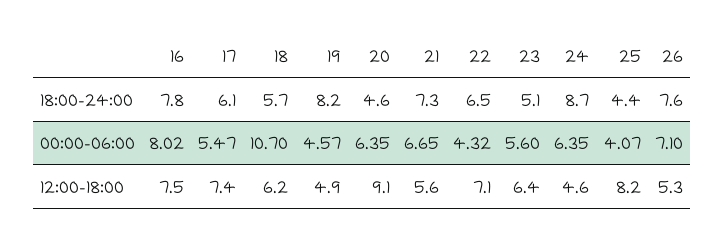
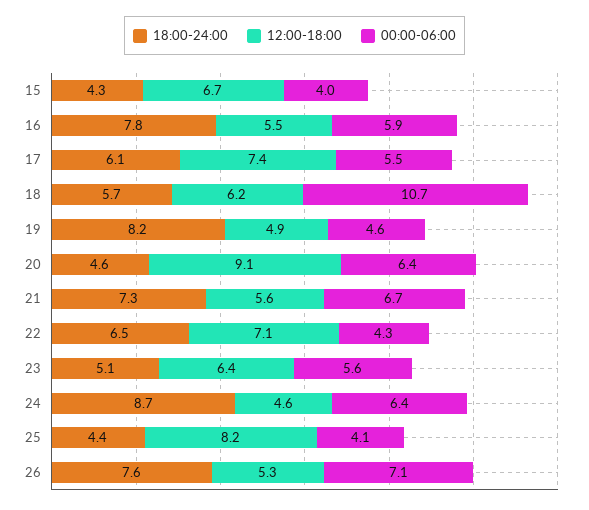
00:00-06:00, 16: 8.02 -> 5.9
12:00-18:00, 16: 7.5 -> 5.5
18:00-24:00, 15: none -> 4.3
12:00-18:00, 15: none -> 6.7
00:00-06:00, 15: none -> 4

